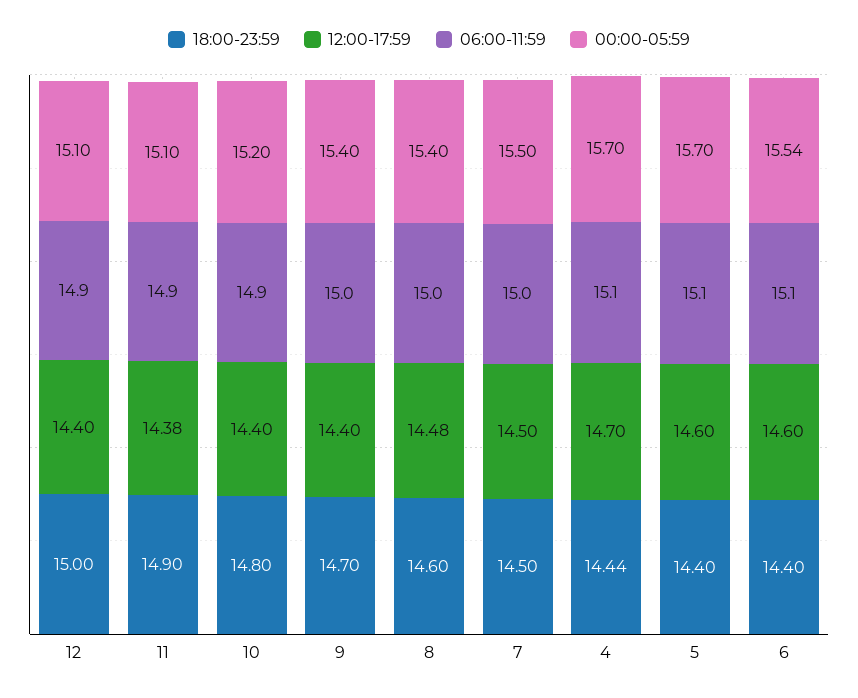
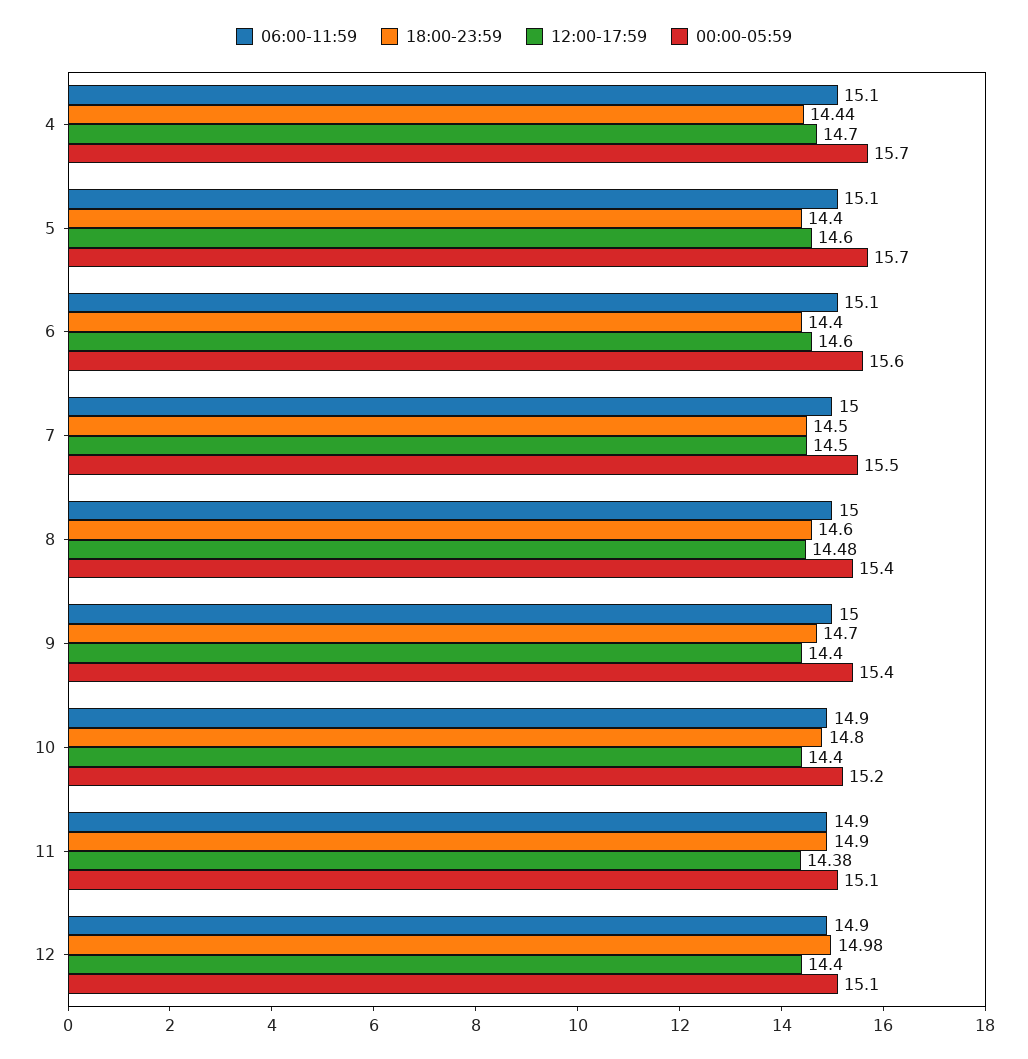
18:00-23:59, 12: 15 -> 14.98
00:00-05:59, 6: 15.54 -> 15.6

